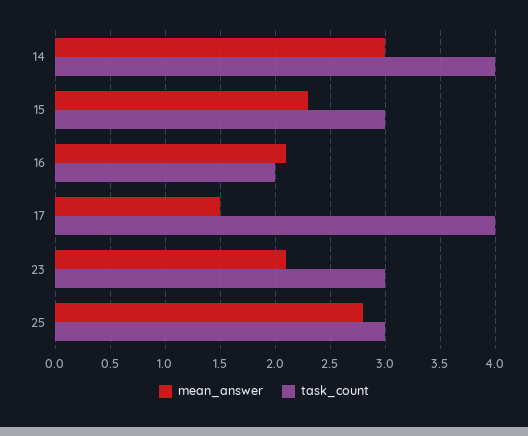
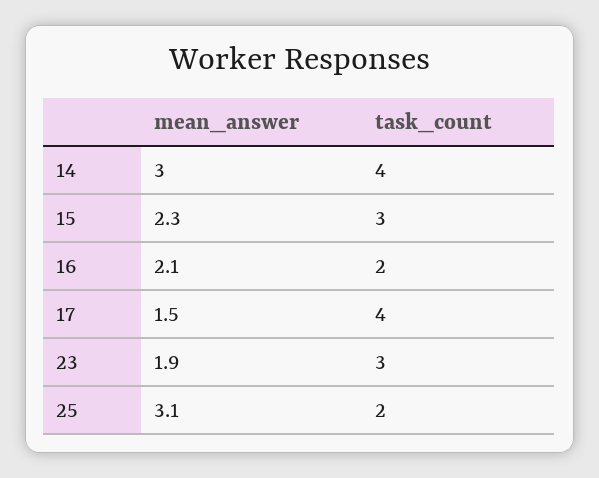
mean_answer, 23: 2.1 -> 1.9
mean_answer, 25: 2.8 -> 3.1
task_count, 25: 3 -> 2

